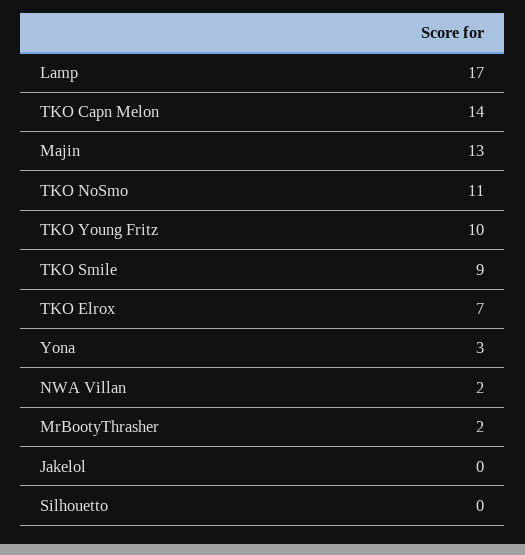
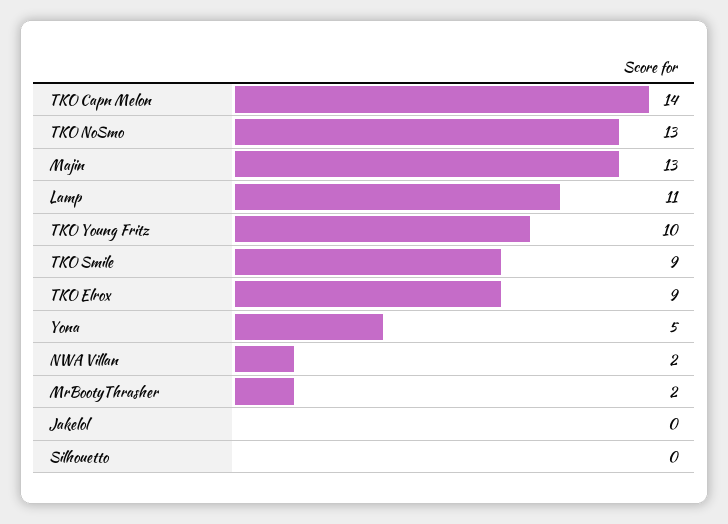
Lamp: 17 -> 11
TKO NoSmo: 11 -> 13
TKO Elrox: 7 -> 9
Yona: 3 -> 5

